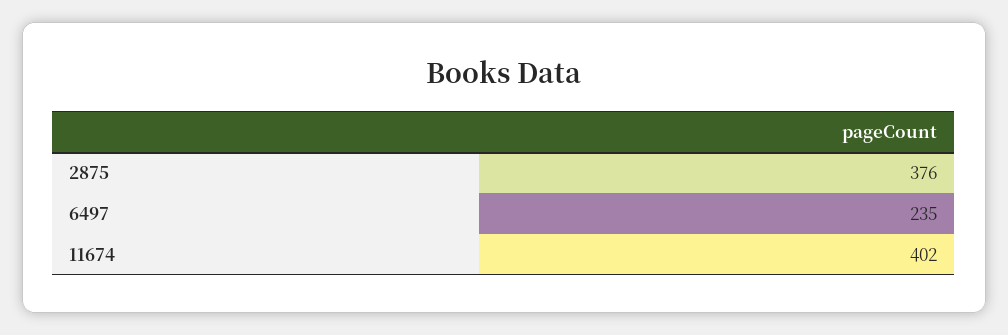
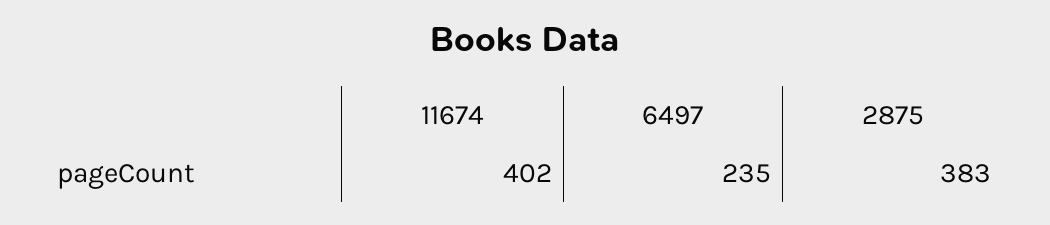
2875: 376 -> 383

